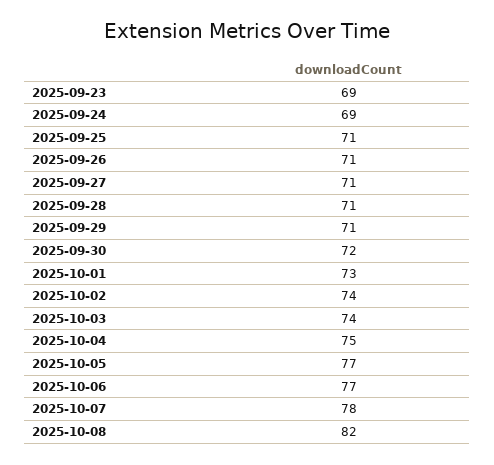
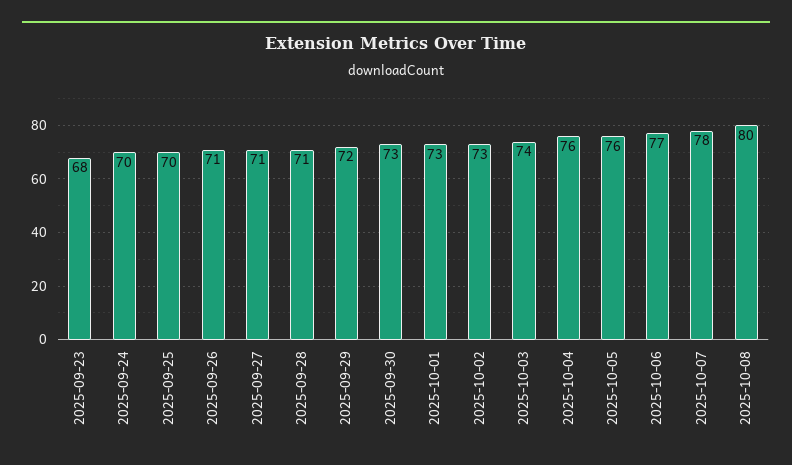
2025-09-23: 69 -> 68
2025-09-24: 69 -> 70
2025-09-25: 71 -> 70
2025-09-29: 71 -> 72
2025-09-30: 72 -> 73
2025-10-02: 74 -> 73
2025-10-04: 75 -> 76
2025-10-05: 77 -> 76
2025-10-08: 82 -> 80

